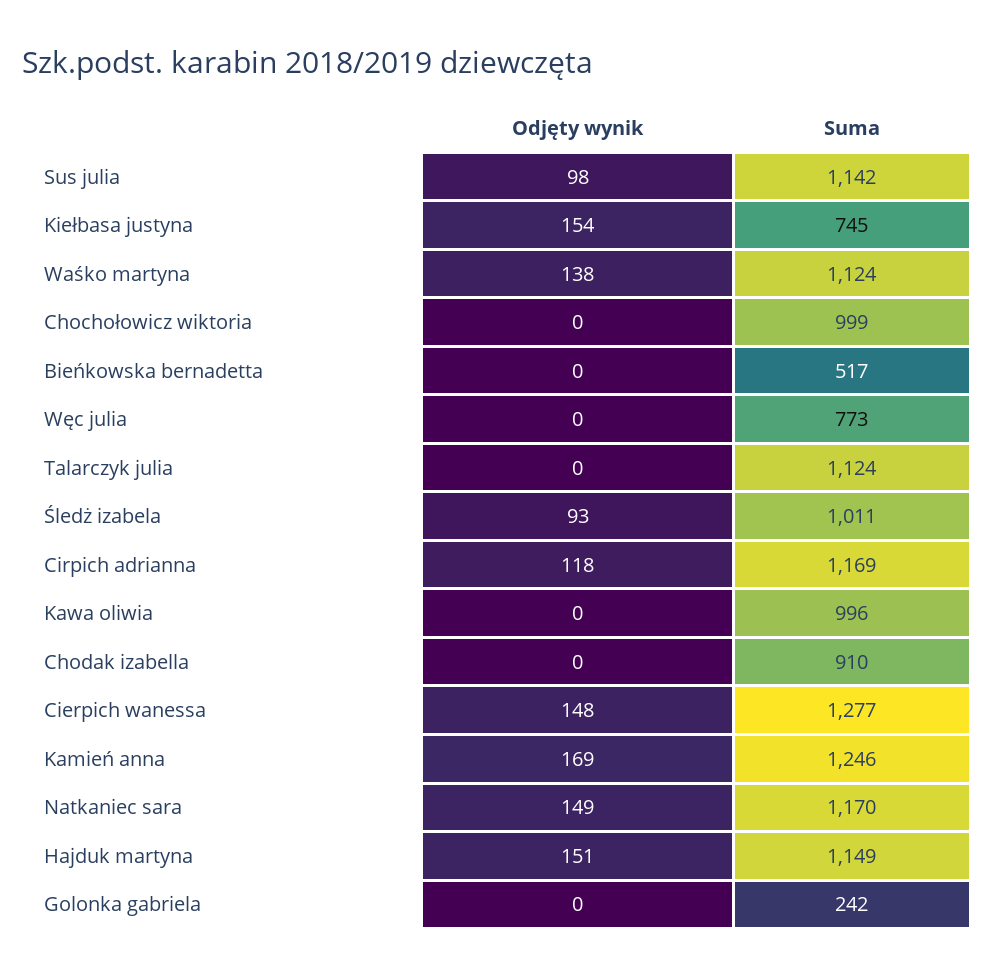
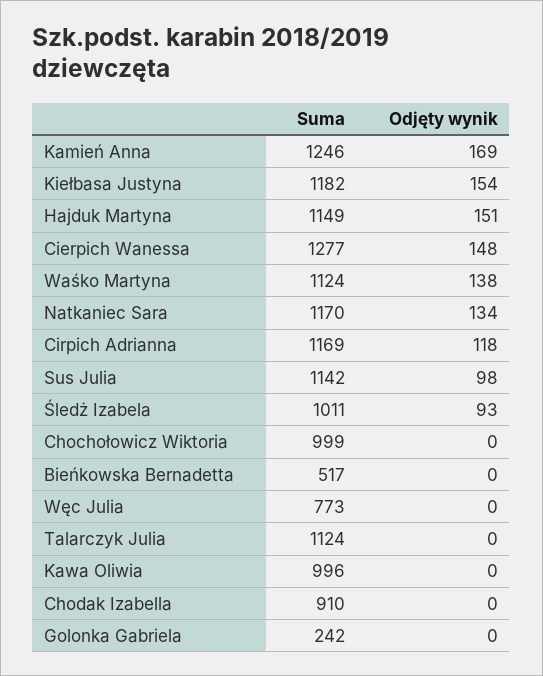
Suma, Kiełbasa justyna: 745 -> 1182
Odjęty wynik, Natkaniec sara: 149 -> 134

